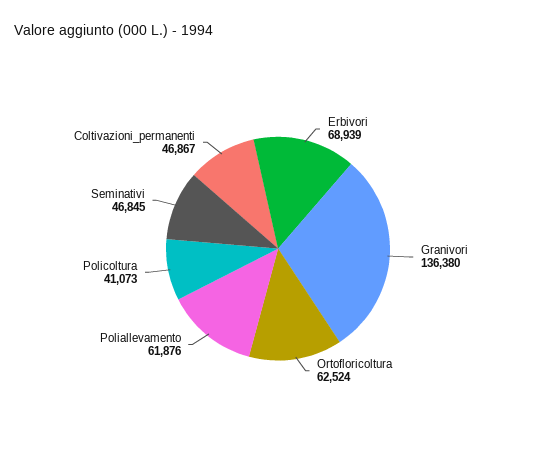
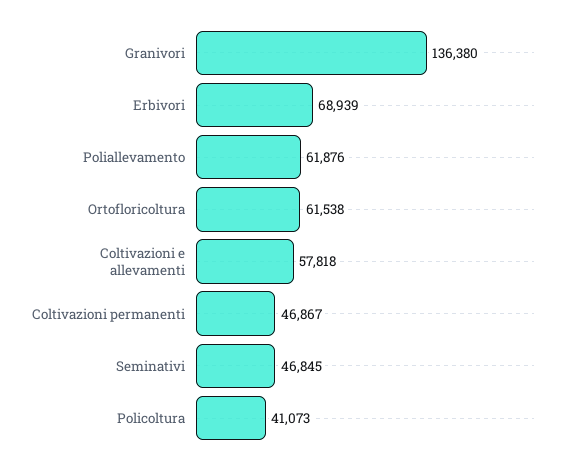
Ortofloricoltura: 62524 -> 61538
Coltivazioni e allevamenti: none -> 57818

